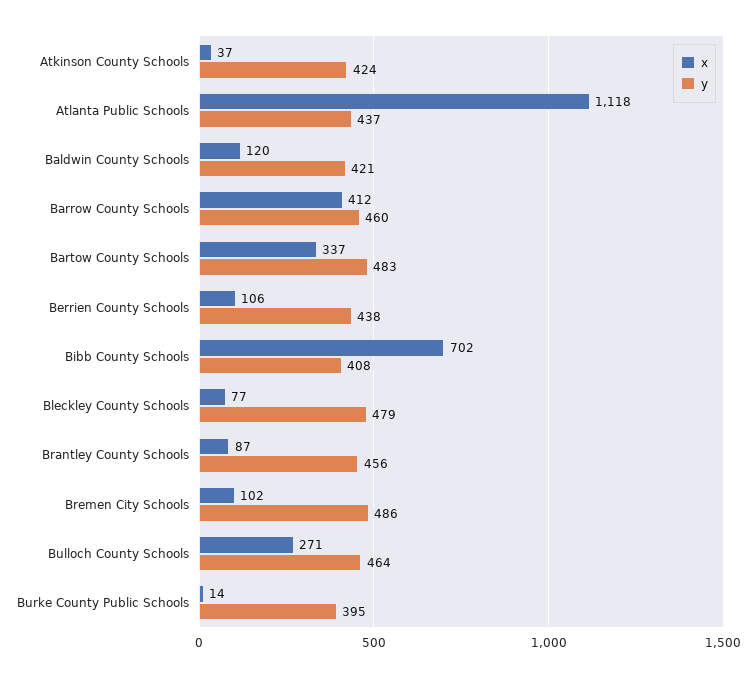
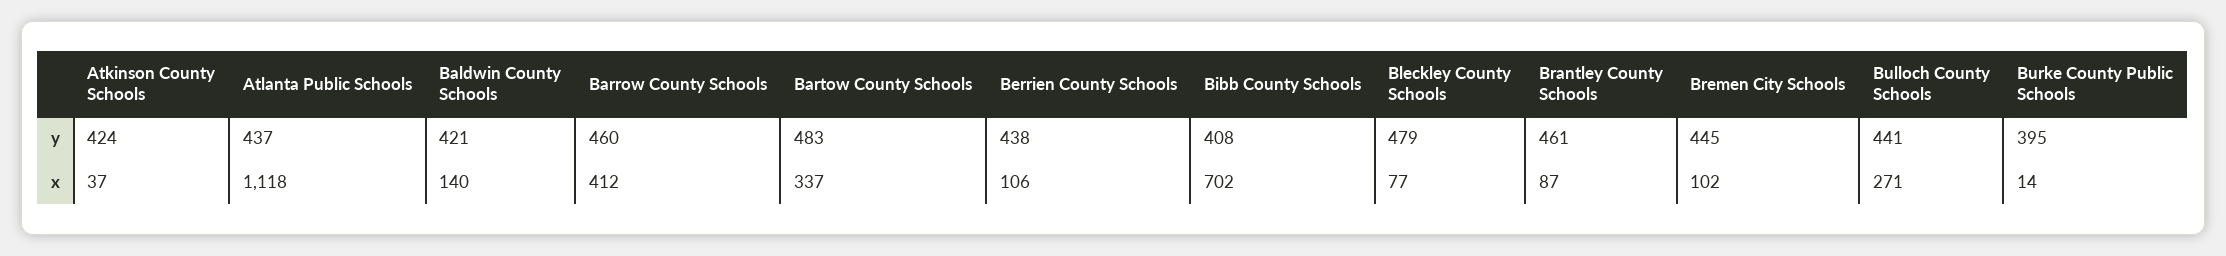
x, Baldwin County Schools: 120 -> 140
y, Brantley County Schools: 456 -> 461
y, Bremen City Schools: 486 -> 445
y, Bulloch County Schools: 464 -> 441

